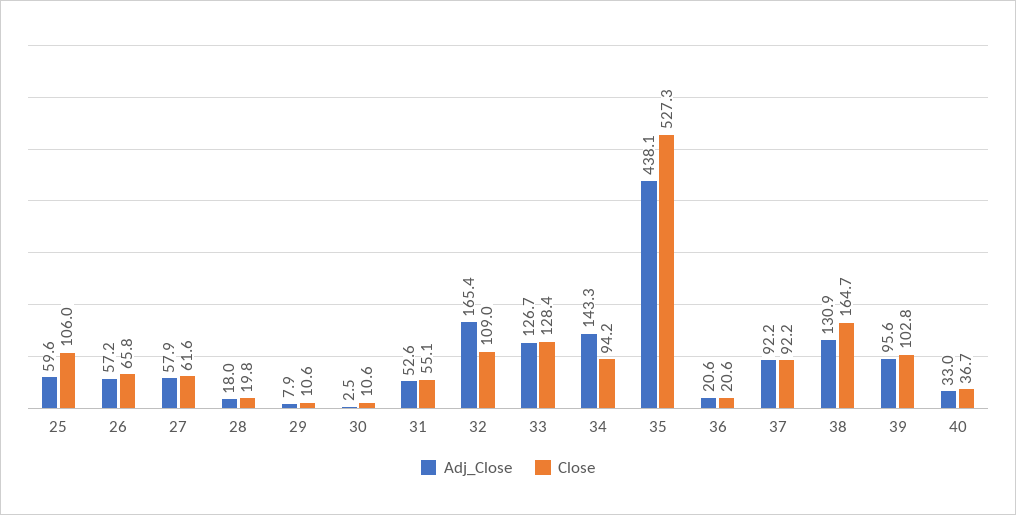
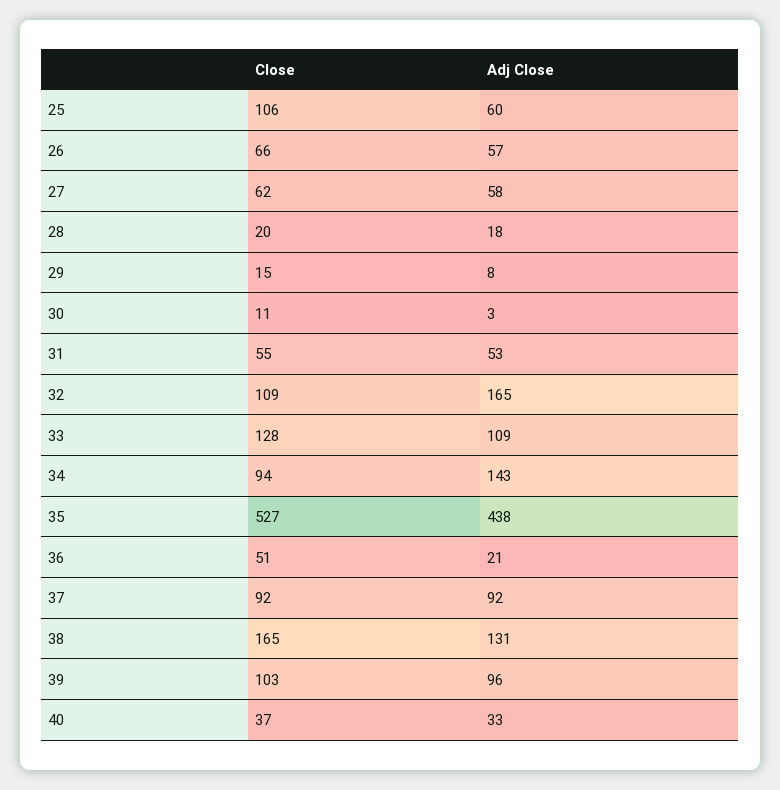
Close, 29: 10.6 -> 15
Adj_Close, 33: 126.7 -> 109
Close, 36: 20.6 -> 51

